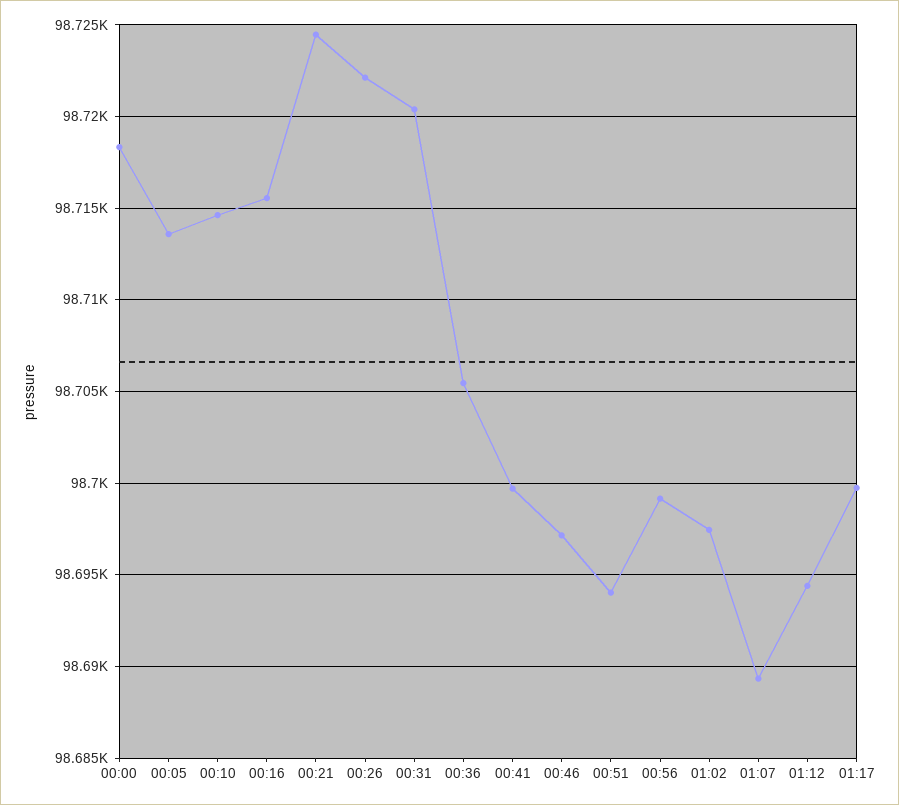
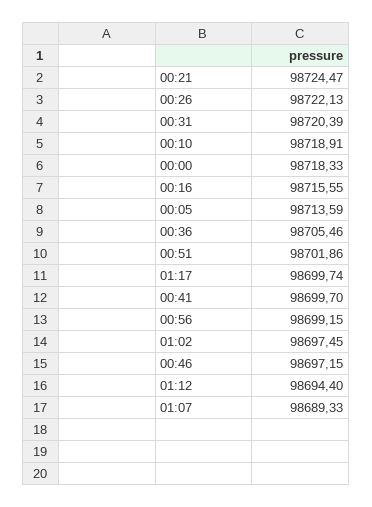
00:10: 98714.5 -> 98718.91
00:51: 98694 -> 98701.86

